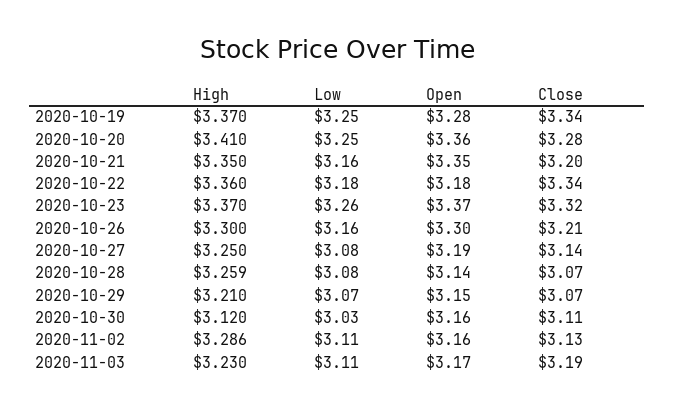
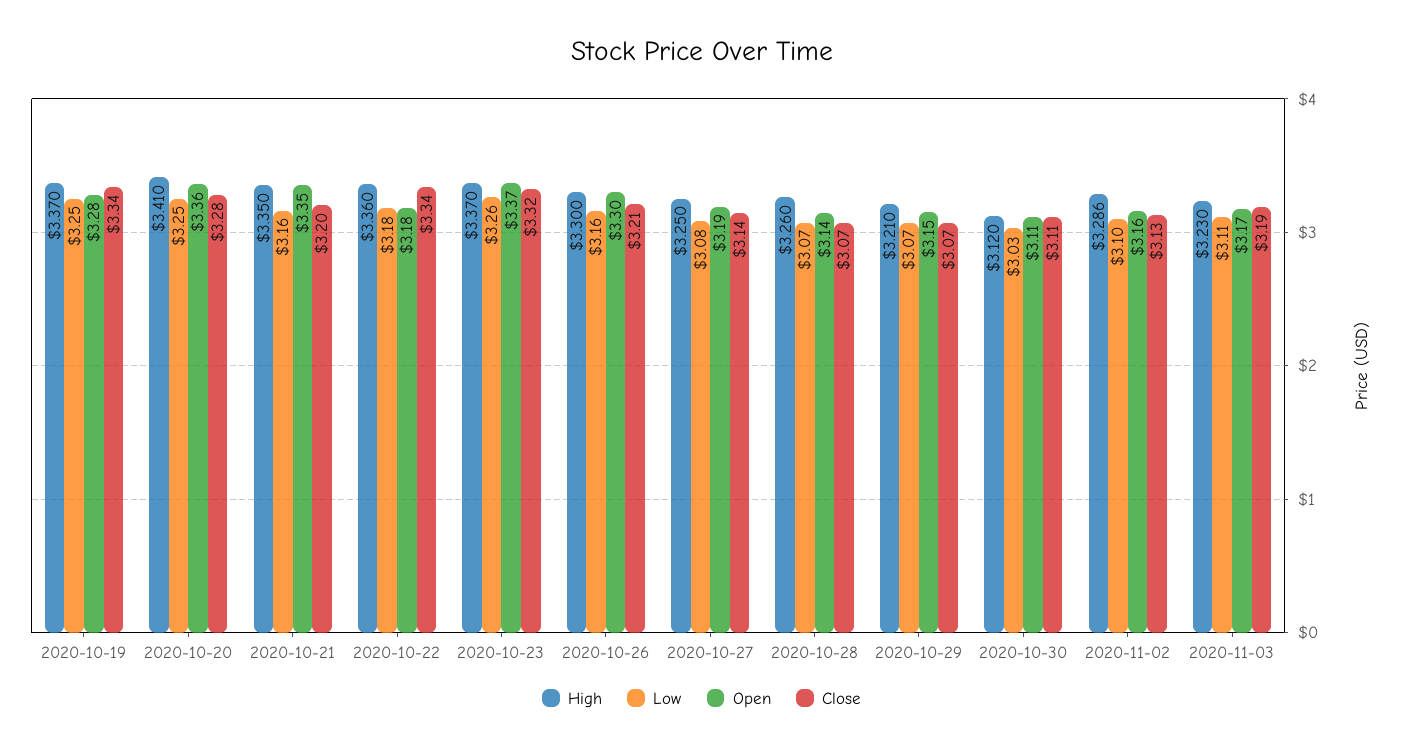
High, 2020-10-28: 3.259 -> 3.26
Low, 2020-10-28: 3.08 -> 3.07
Open, 2020-10-30: 3.16 -> 3.11
Low, 2020-11-02: 3.11 -> 3.1

